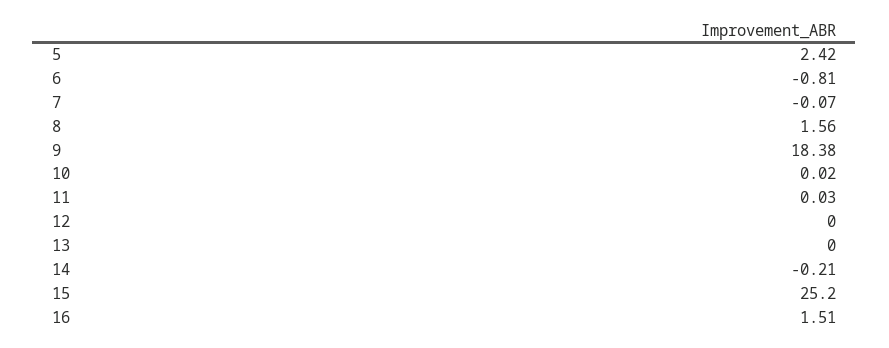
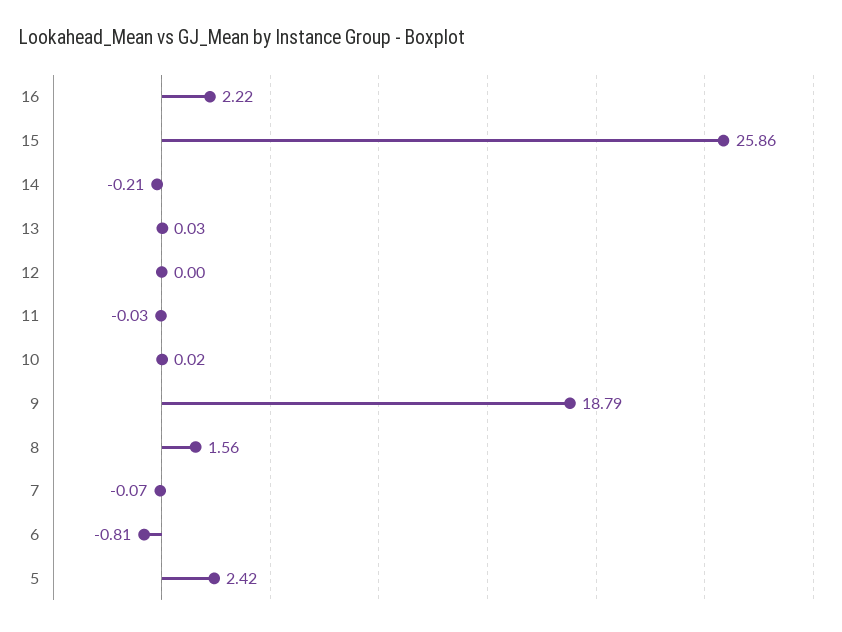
9: 18.38 -> 18.79
11: 0.03 -> -0.03
13: 0 -> 0.03
15: 25.2 -> 25.86
16: 1.51 -> 2.22

